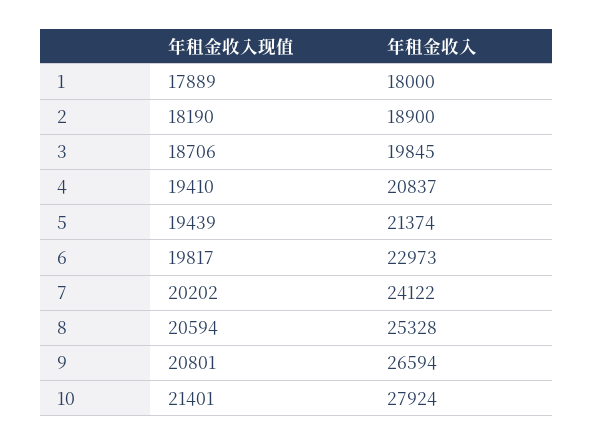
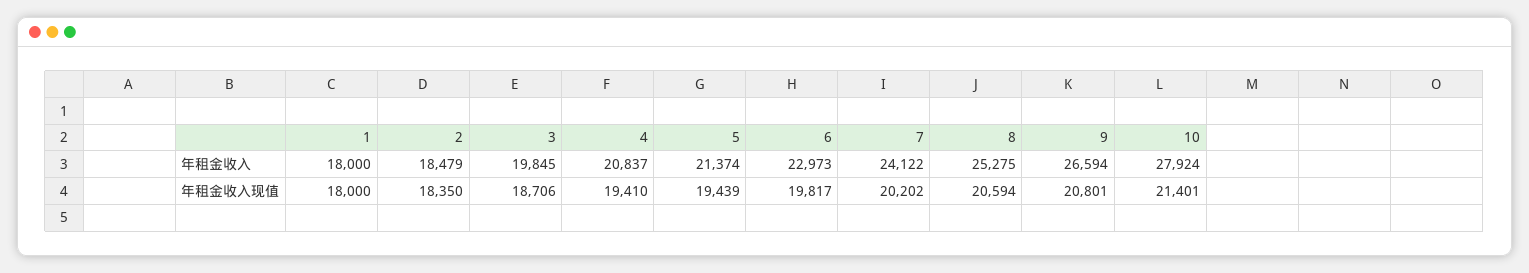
年租金收入现值, 1: 17889 -> 18000
年租金收入现值, 2: 18190 -> 18350
年租金收入, 2: 18900 -> 18479
年租金收入, 8: 25328 -> 25275

